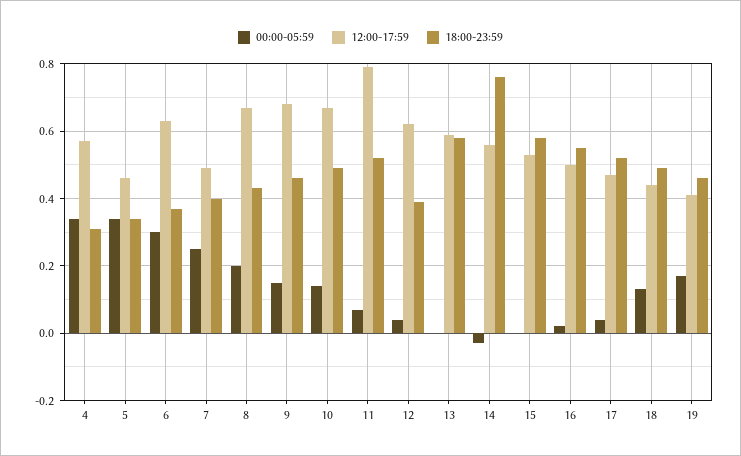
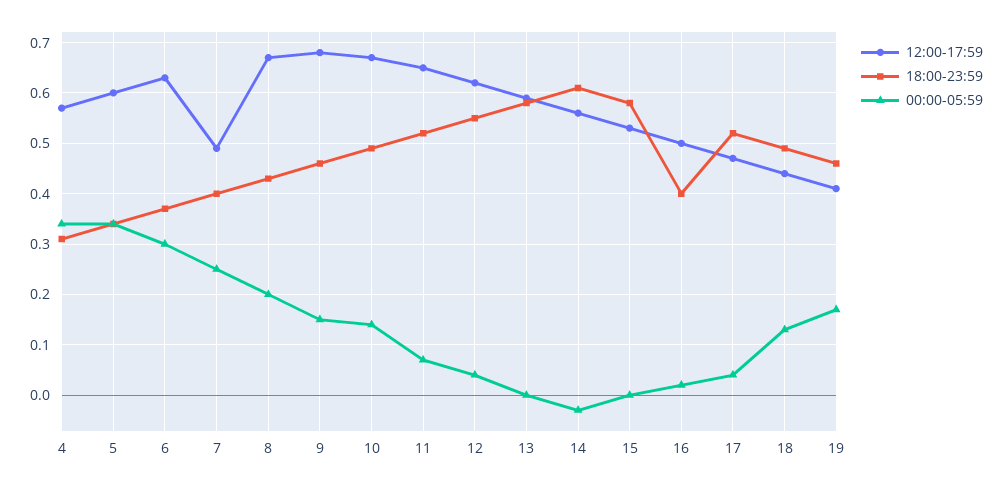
12:00-17:59, 5: 0.45 -> 0.6
12:00-17:59, 11: 0.8 -> 0.65
18:00-23:59, 12: 0.4 -> 0.55
18:00-23:59, 14: 0.75 -> 0.6
18:00-23:59, 16: 0.55 -> 0.4

